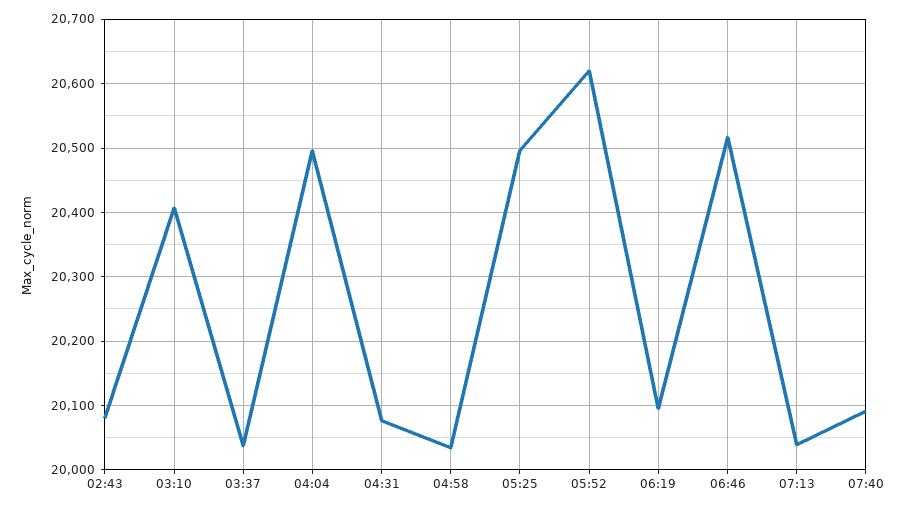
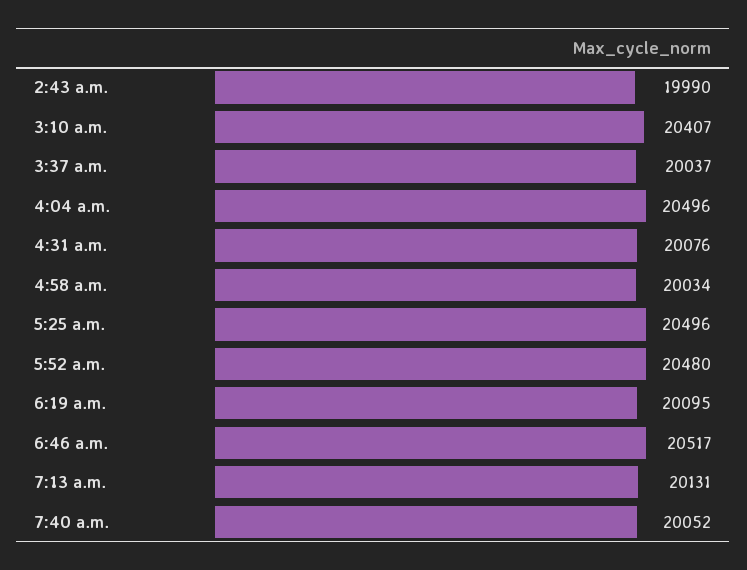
02:43: 20080 -> 19990
05:52: 20620 -> 20480
07:13: 20040 -> 20131
07:40: 20090 -> 20052

